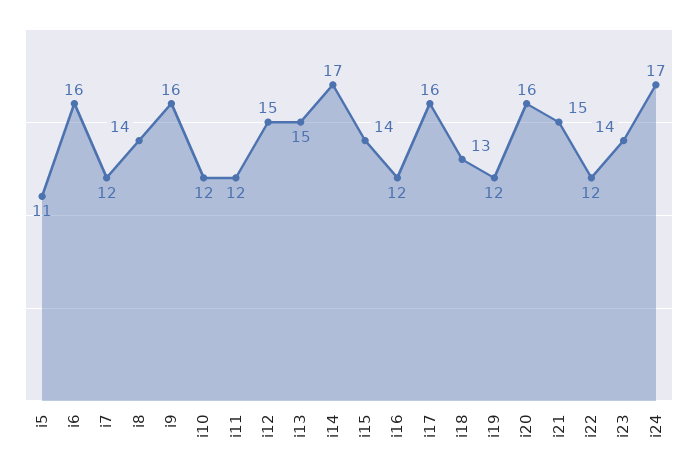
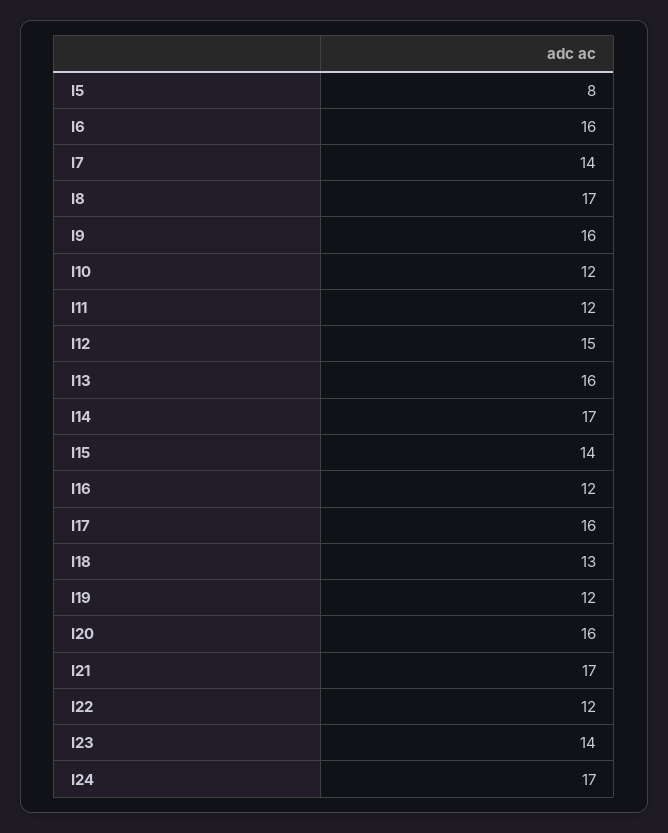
i5: 11 -> 8
i7: 12 -> 14
i8: 14 -> 17
i13: 15 -> 16
i21: 15 -> 17

